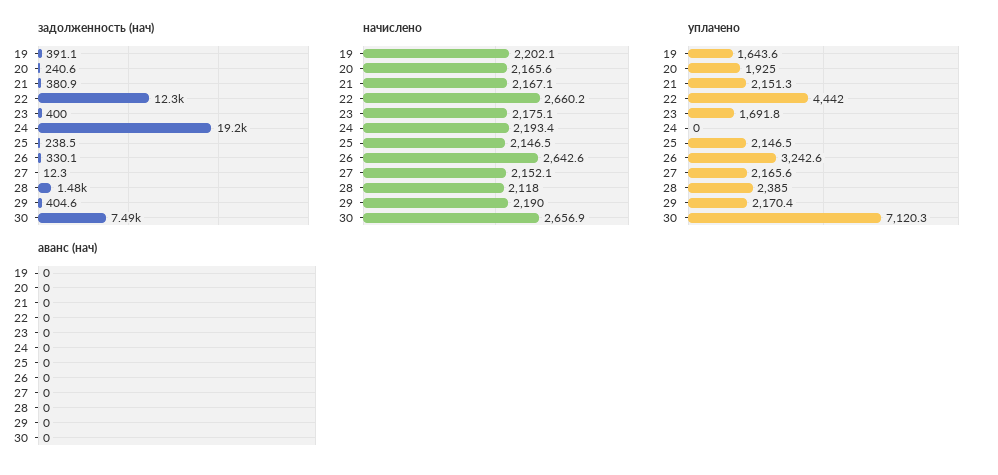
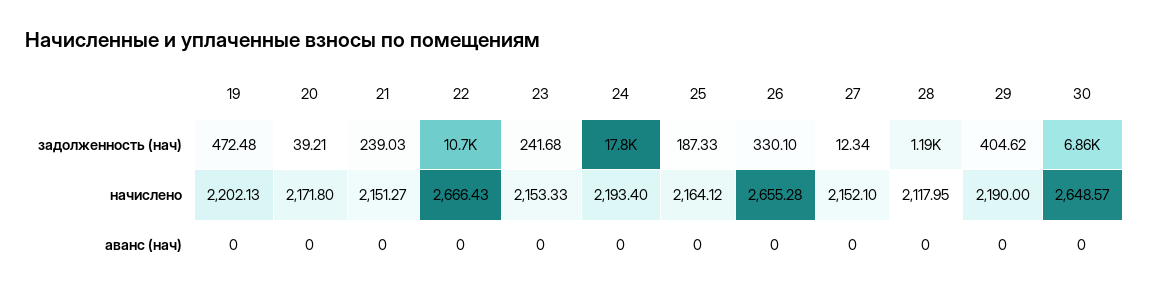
задолженность (нач), 19: 391.1 -> 472.48
задолженность (нач), 20: 240.6 -> 39.21
задолженность (нач), 21: 380.9 -> 239.03
задолженность (нач), 22: 12300 -> 10700
задолженность (нач), 23: 400 -> 241.68
задолженность (нач), 24: 19200 -> 17800
задолженность (нач), 25: 238.5 -> 187.33
задолженность (нач), 28: 1480 -> 1190
задолженность (нач), 30: 7490 -> 6860
начислено, 20: 2165.6 -> 2171.8
начислено, 21: 2167.1 -> 2151.27
начислено, 22: 2660.2 -> 2666.43
начислено, 23: 2175.1 -> 2153.33
начислено, 25: 2146.5 -> 2164.12
начислено, 26: 2642.6 -> 2655.28
начислено, 30: 2656.9 -> 2648.57
уплачено, 19: 1643.6 -> none
уплачено, 20: 1925 -> none
уплачено, 21: 2151.3 -> none
уплачено, 22: 4442 -> none
уплачено, 23: 1691.8 -> none
уплачено, 24: 0 -> none
уплачено, 25: 2146.5 -> none
уплачено, 26: 3242.6 -> none
уплачено, 27: 2165.6 -> none
уплачено, 28: 2385 -> none
уплачено, 29: 2170.4 -> none
уплачено, 30: 7120.3 -> none

